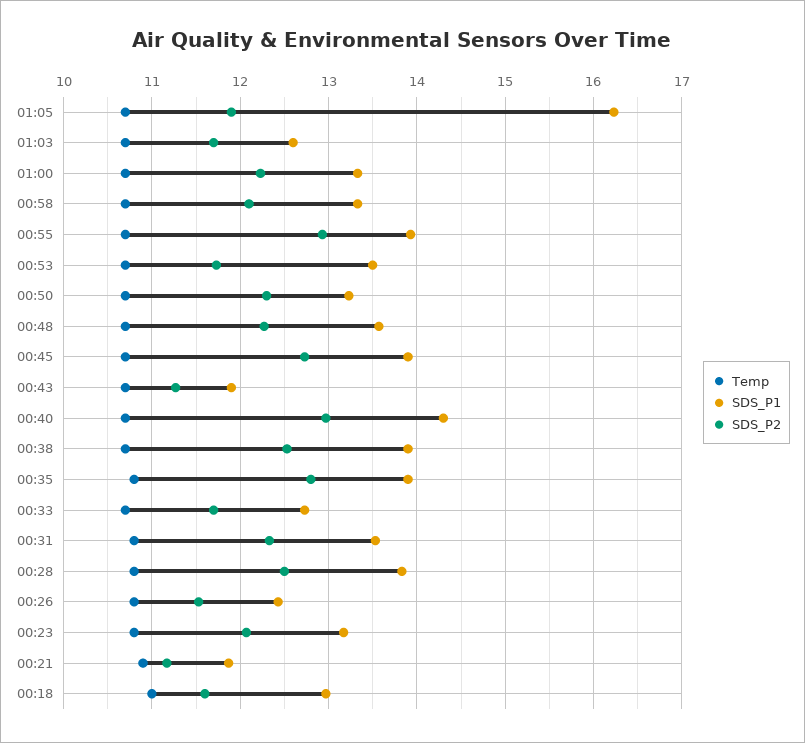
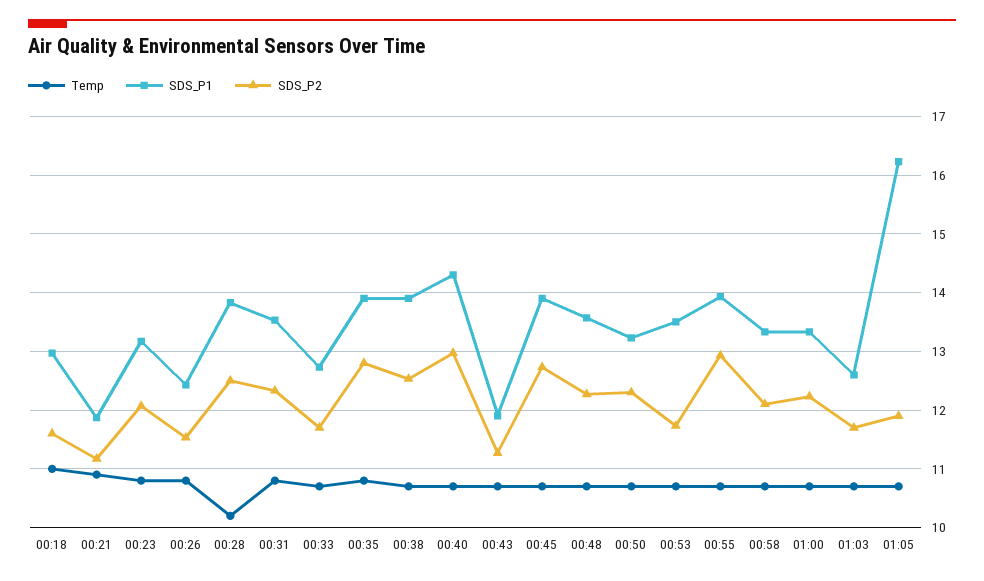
Temp, 00:28: 10.8 -> 10.2

